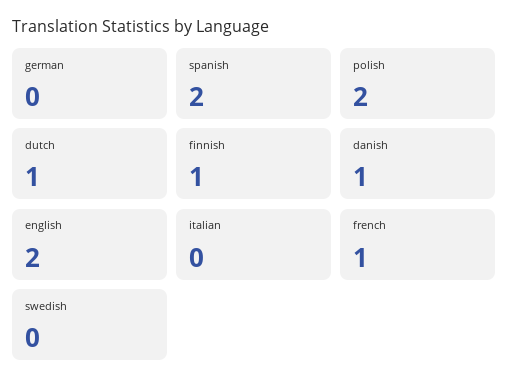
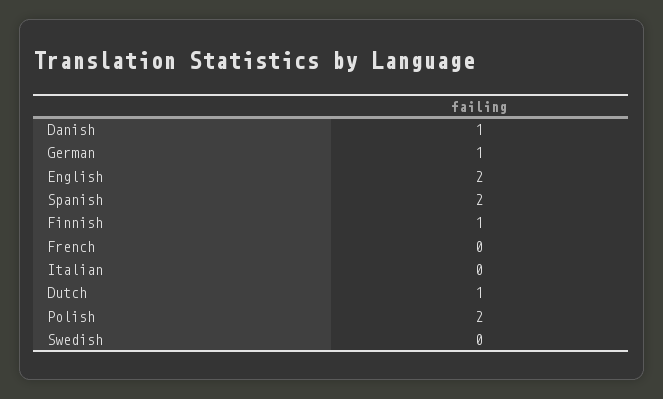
german: 0 -> 1
french: 1 -> 0

